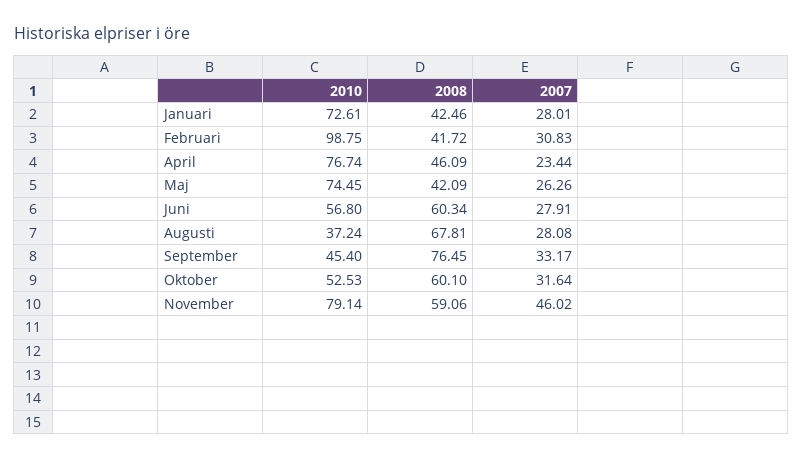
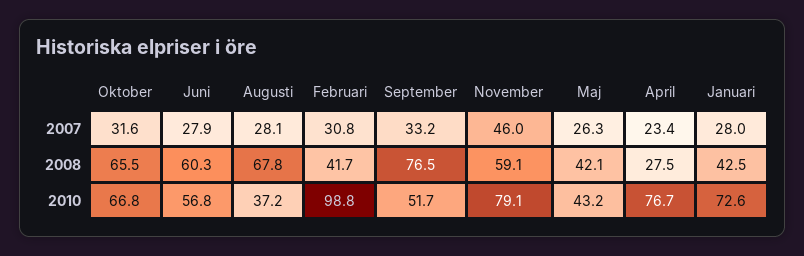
2008, April: 46.09 -> 27.5
2010, Maj: 74.45 -> 43.2
2010, September: 45.4 -> 51.7
2010, Oktober: 52.53 -> 66.8
2008, Oktober: 60.1 -> 65.5

